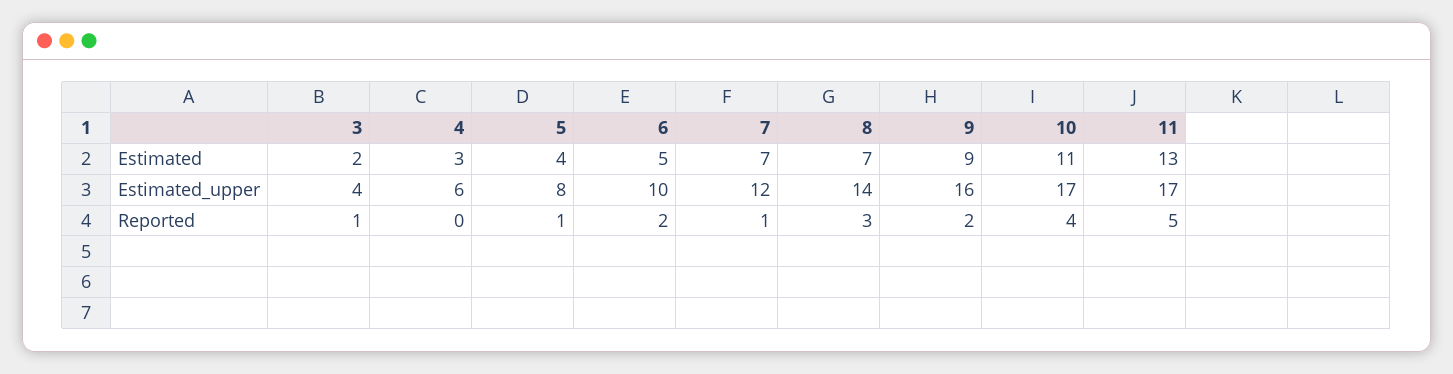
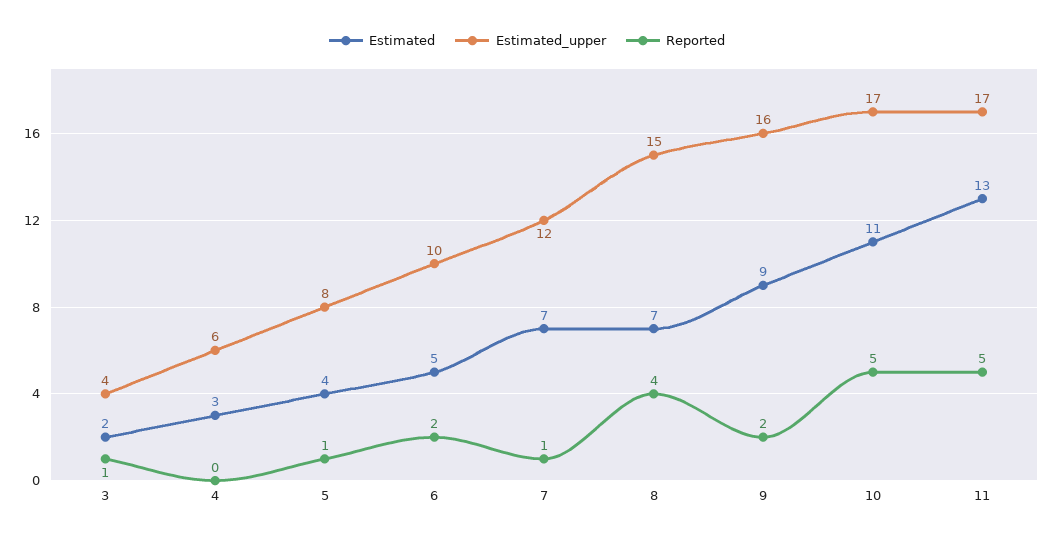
Estimated_upper, 8: 14 -> 15
Reported, 8: 3 -> 4
Reported, 10: 4 -> 5

